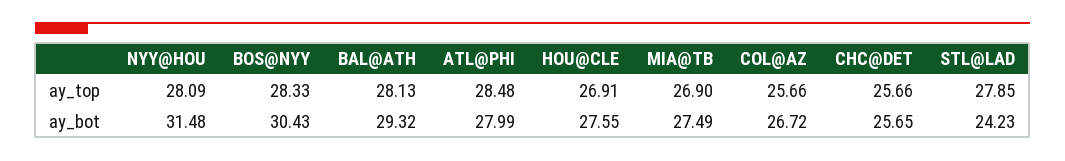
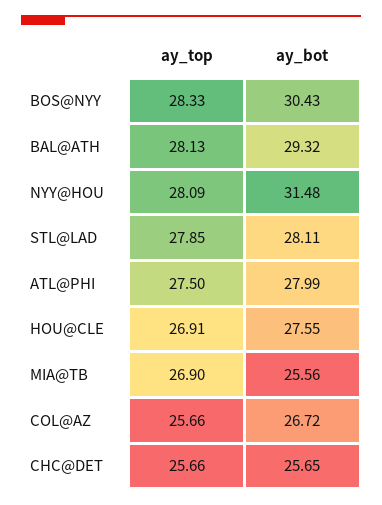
ATL@PHI, ay_top: 28.48 -> 27.5
MIA@TB, ay_bot: 27.49 -> 25.56
STL@LAD, ay_bot: 24.23 -> 28.11

